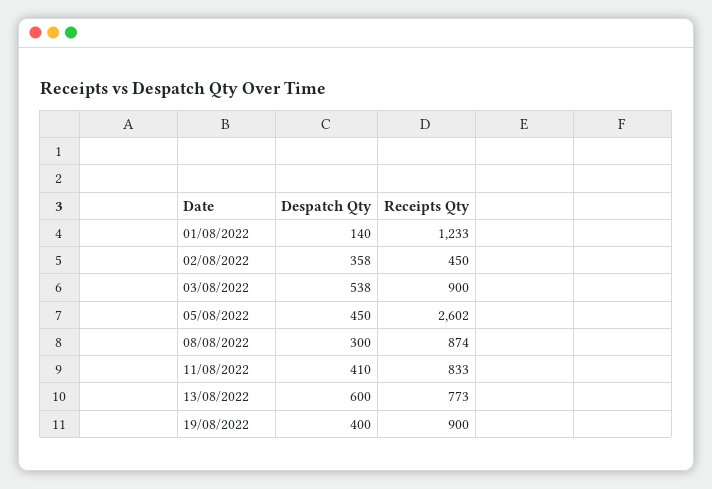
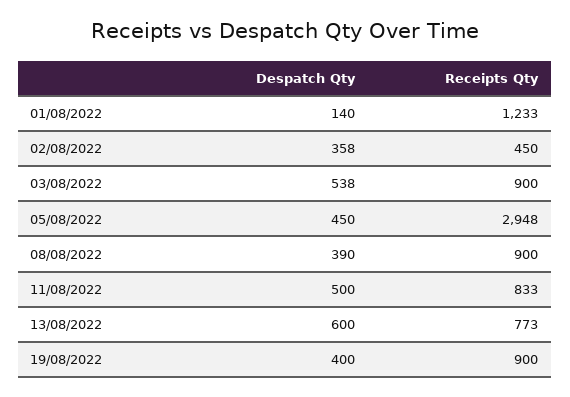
Receipts Qty, 05/08/2022: 2602 -> 2948
Despatch Qty, 08/08/2022: 300 -> 390
Receipts Qty, 08/08/2022: 874 -> 900
Despatch Qty, 11/08/2022: 410 -> 500

